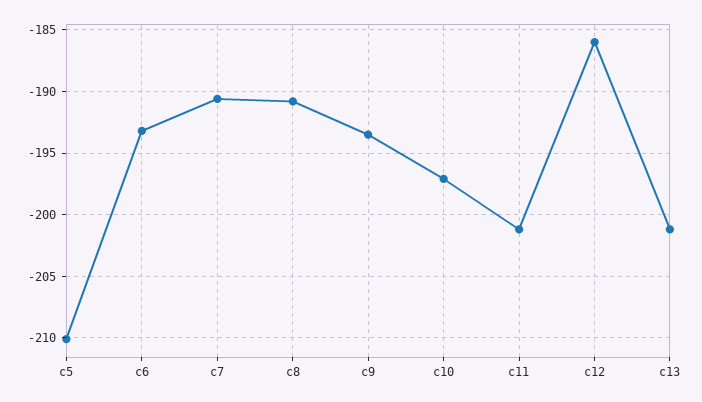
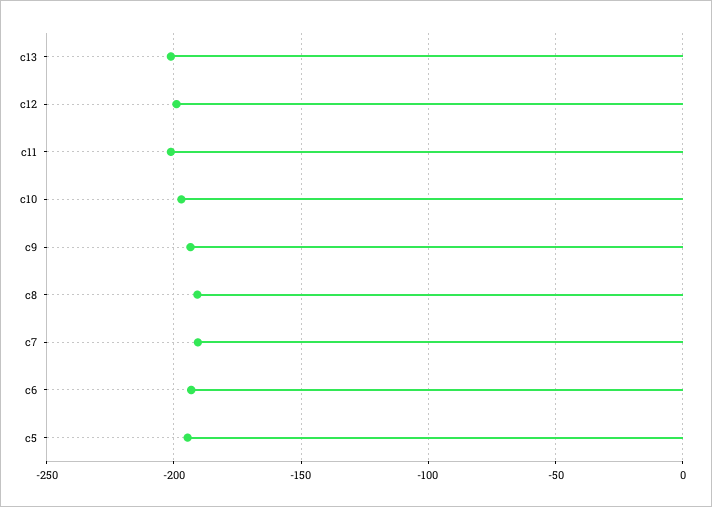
c5: -210 -> -195
c12: -186 -> -200

